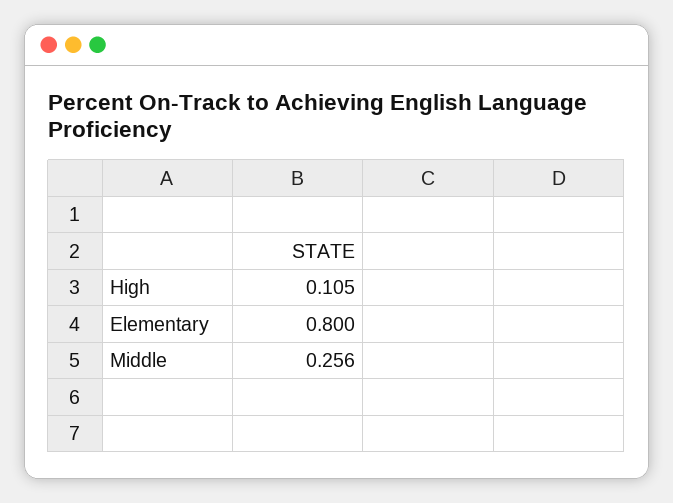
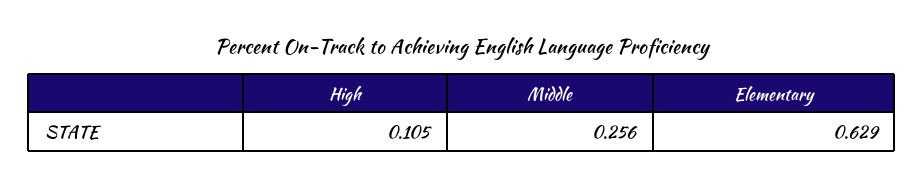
Elementary: 0.8 -> 0.629

